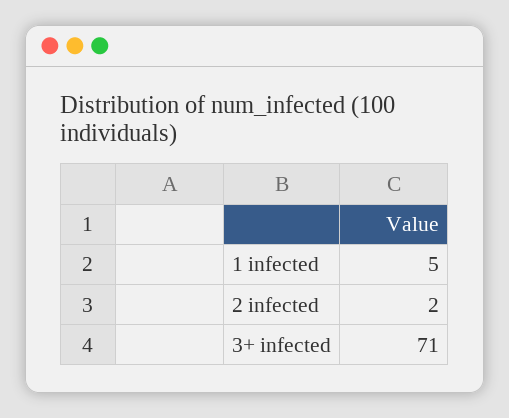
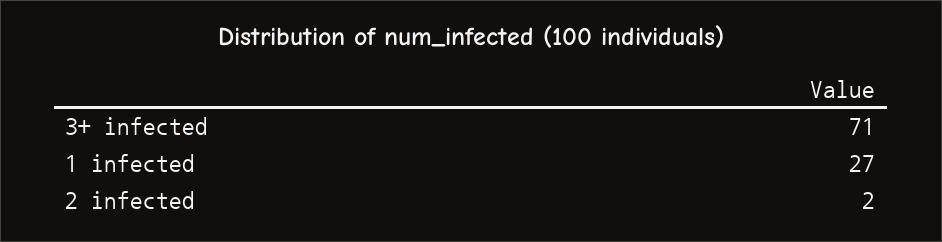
1 infected: 5 -> 27

